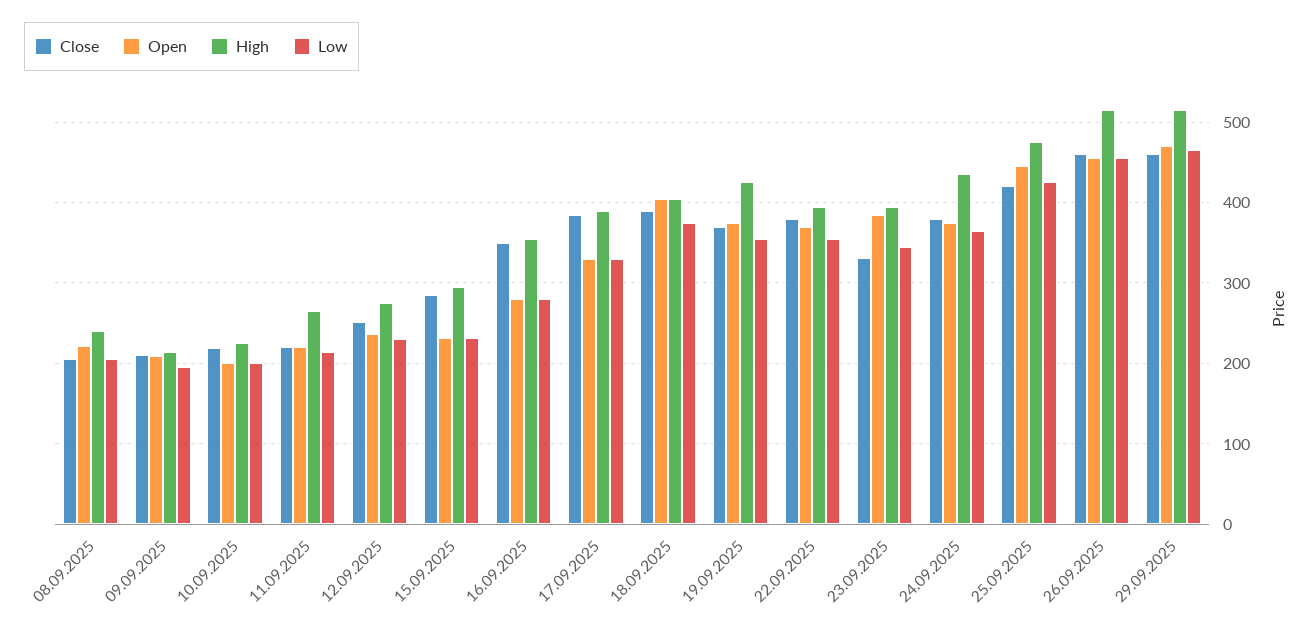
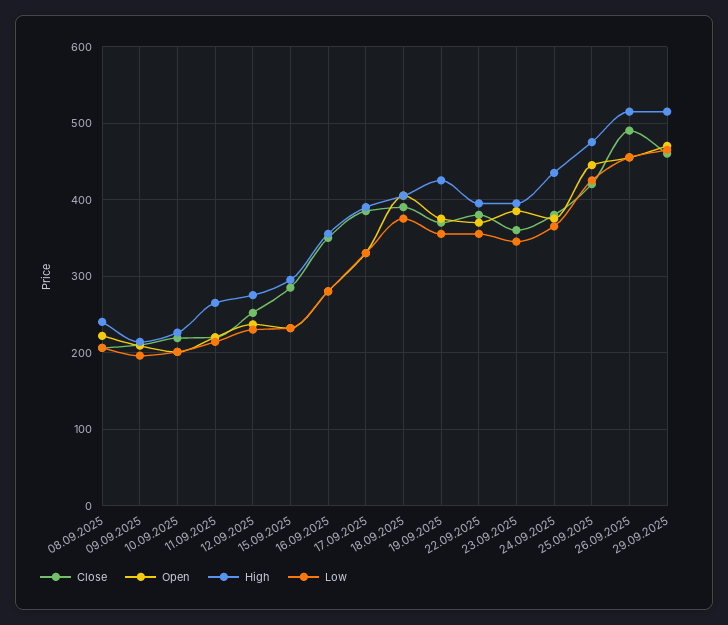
Close, 23.09.2025: 330 -> 360
Close, 26.09.2025: 460 -> 490

